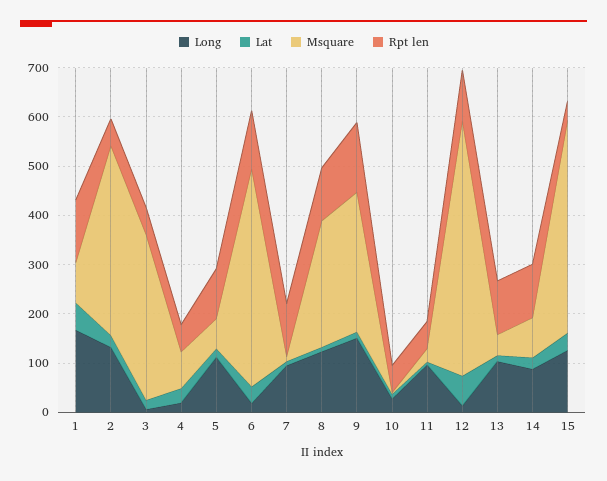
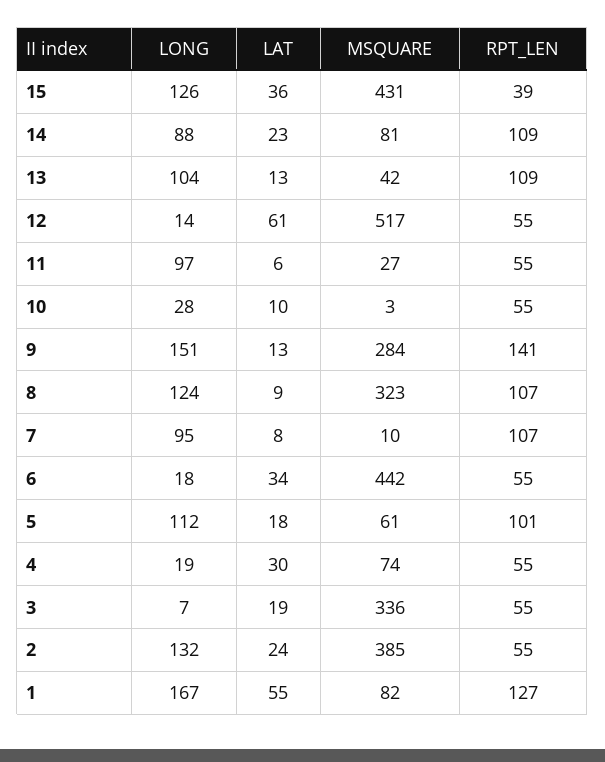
Rpt len, 6: 120 -> 55
Msquare, 8: 260 -> 323
Rpt len, 12: 100 -> 55

